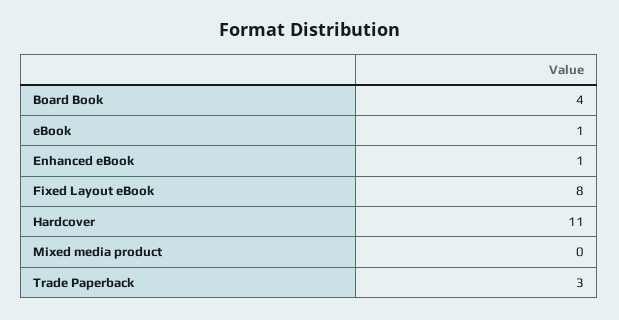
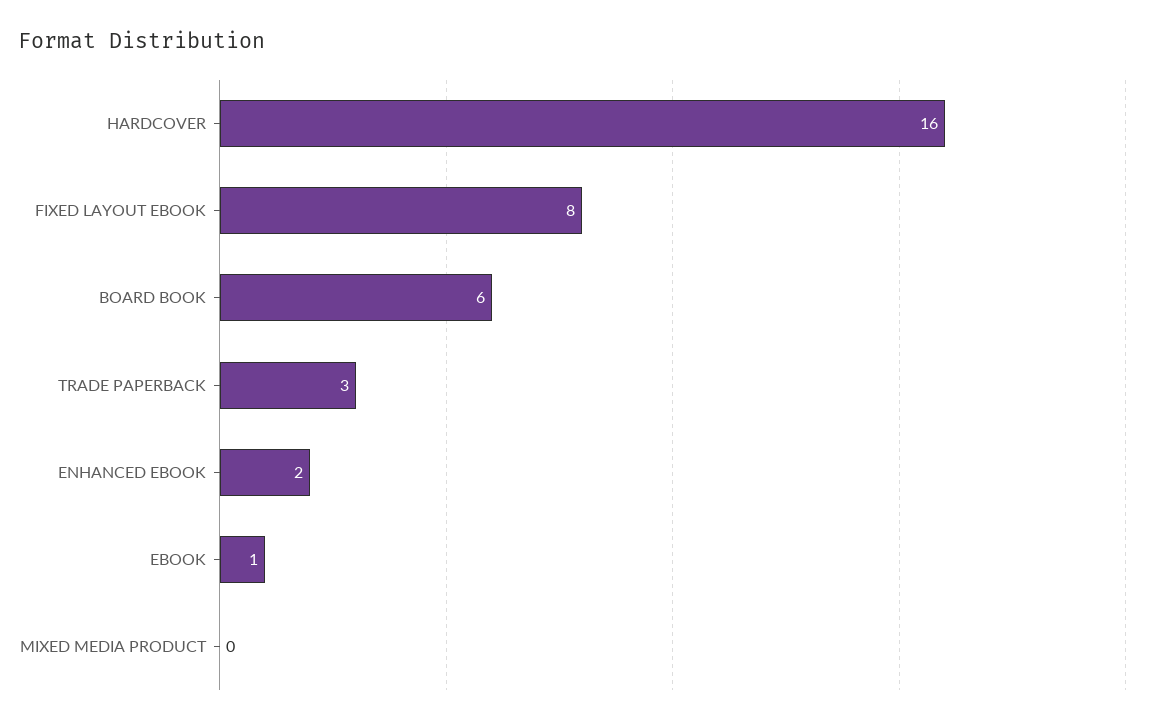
Board Book: 4 -> 6
Enhanced eBook: 1 -> 2
Hardcover: 11 -> 16

